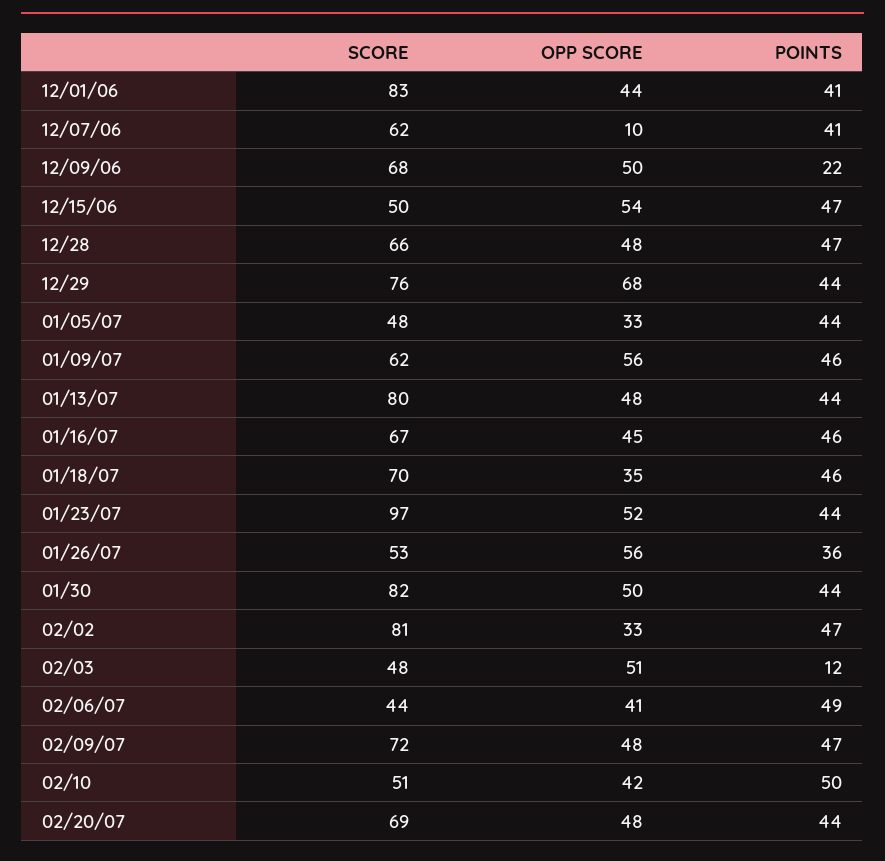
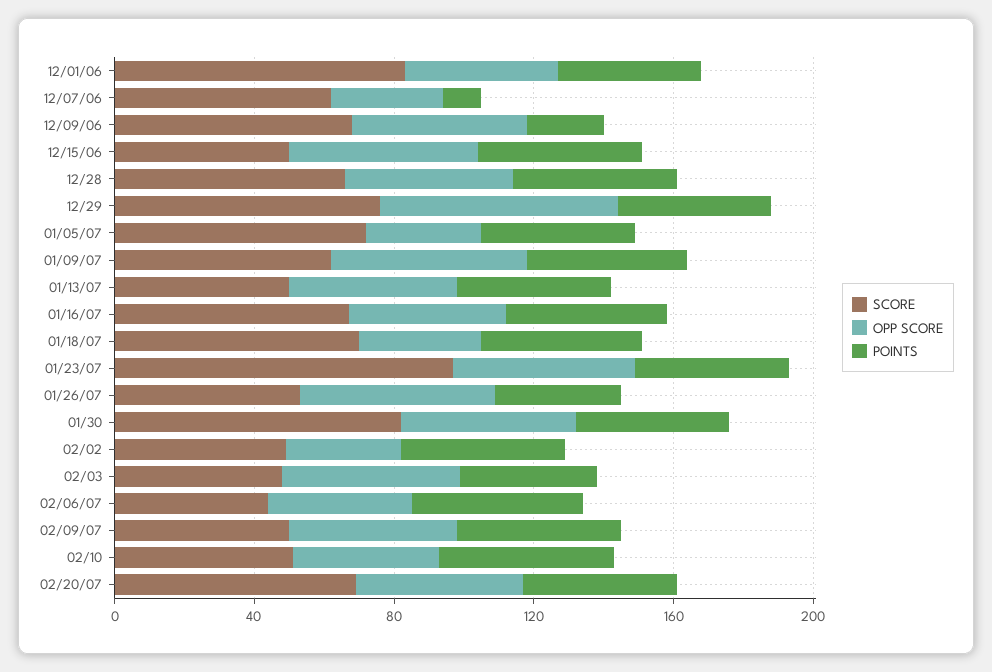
OPP SCORE, 12/07/06: 10 -> 30
POINTS, 12/07/06: 41 -> 10
SCORE, 01/05/07: 48 -> 70
SCORE, 01/13/07: 80 -> 50
SCORE, 02/02: 81 -> 50
POINTS, 02/03: 12 -> 40
SCORE, 02/09/07: 72 -> 50

